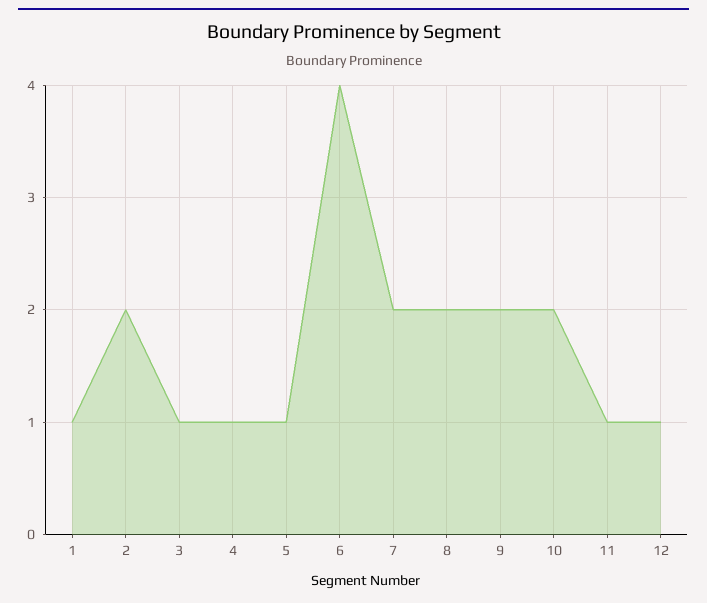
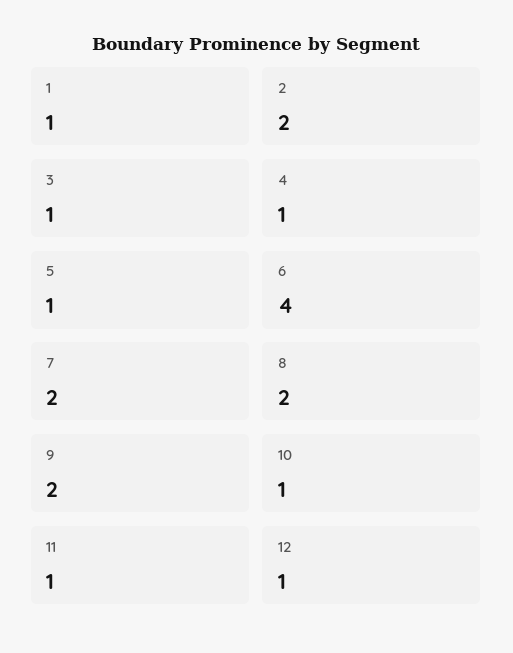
10: 2 -> 1

